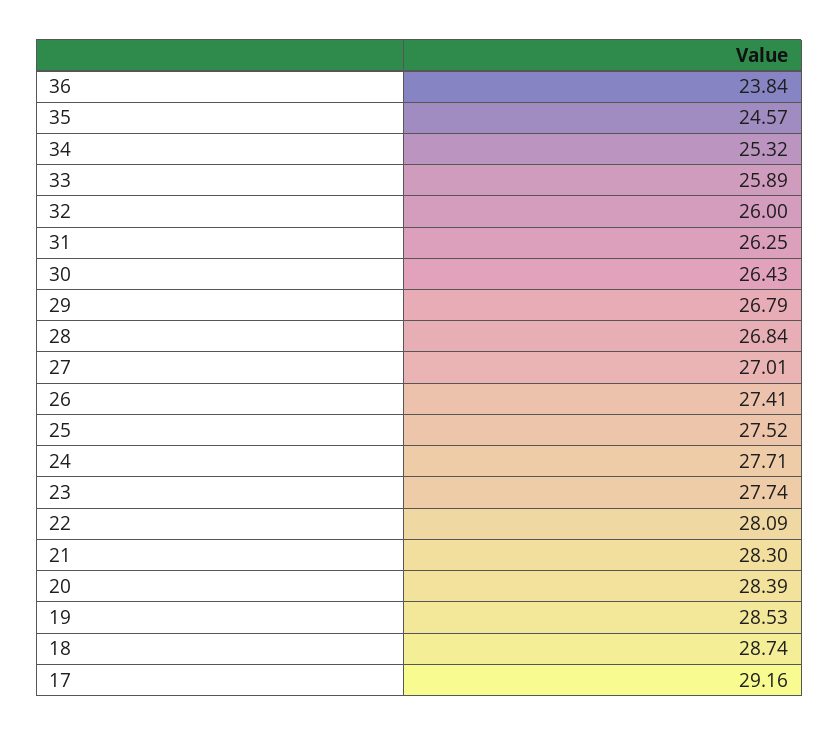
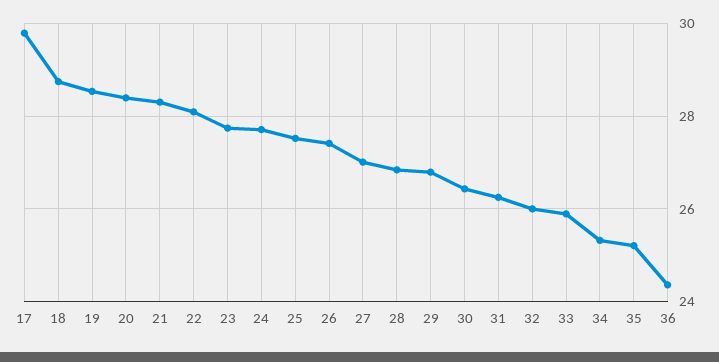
36: 23.84 -> 24.4
35: 24.57 -> 25.2
17: 29.16 -> 29.8

